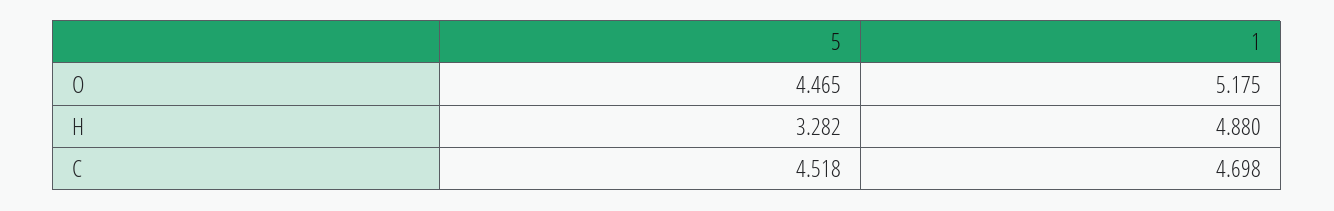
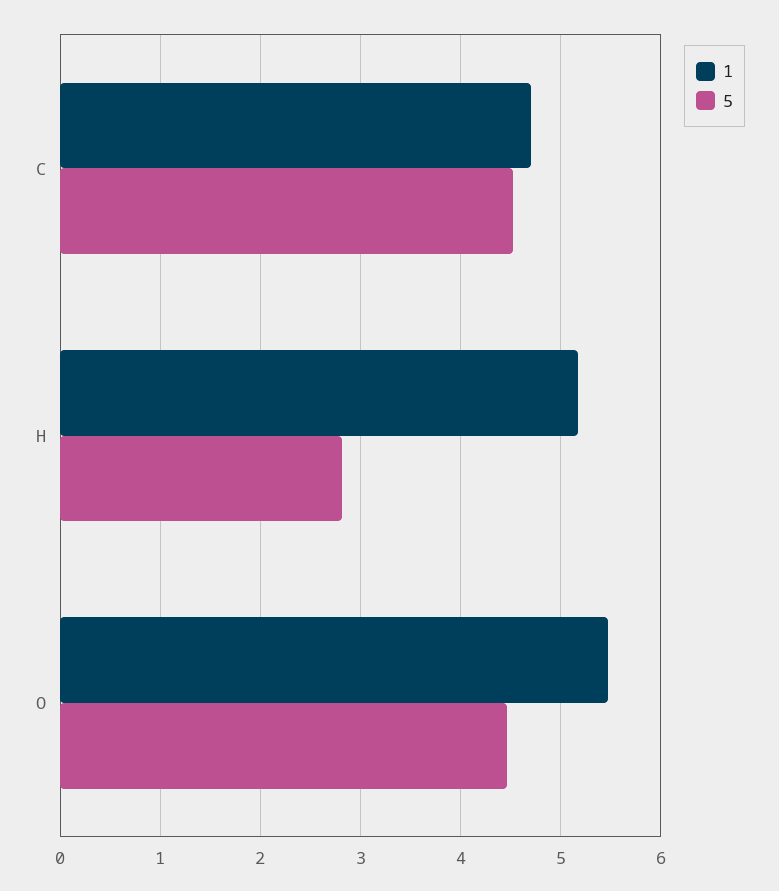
1, O: 5.175 -> 5.5
5, H: 3.282 -> 2.8
1, H: 4.88 -> 5.2

